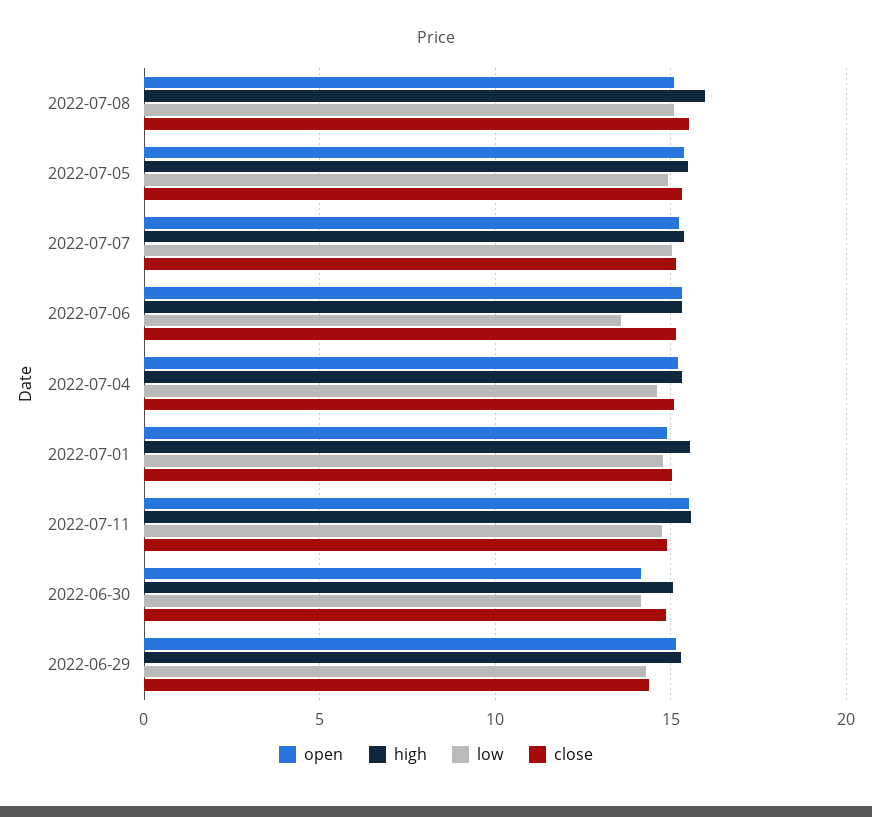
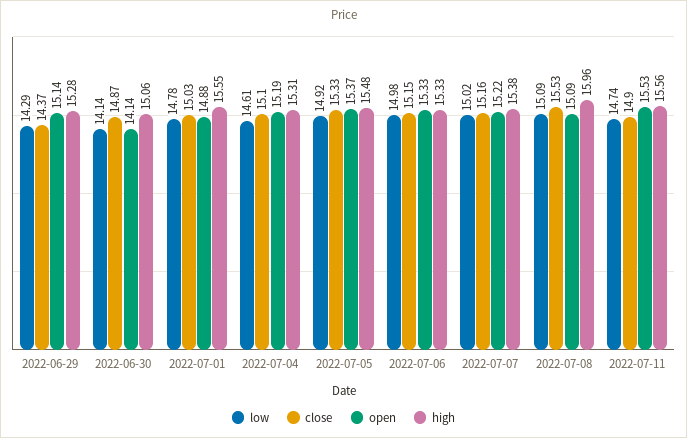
low, 2022-07-06: 13.5 -> 14.98

